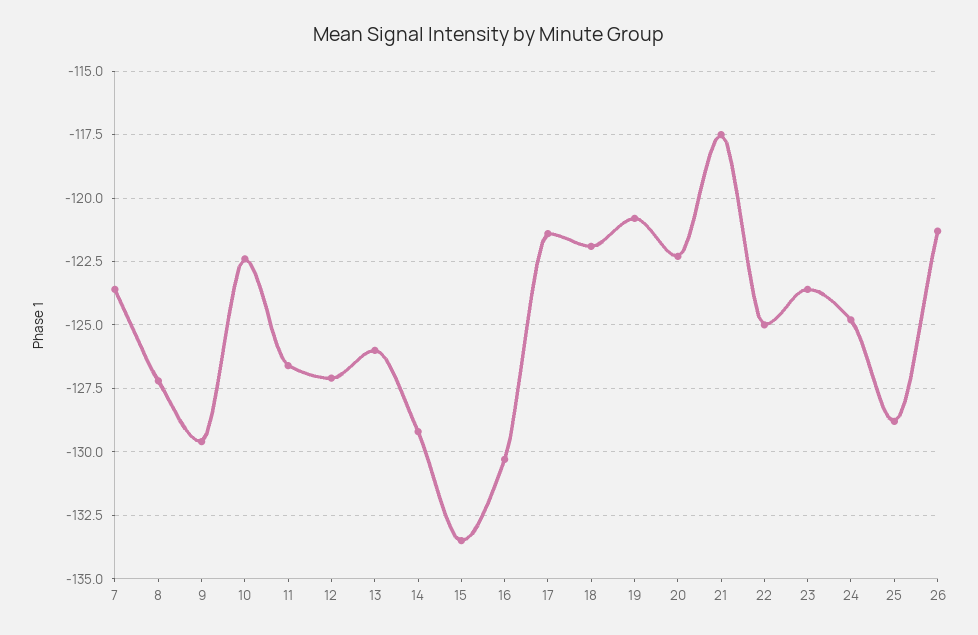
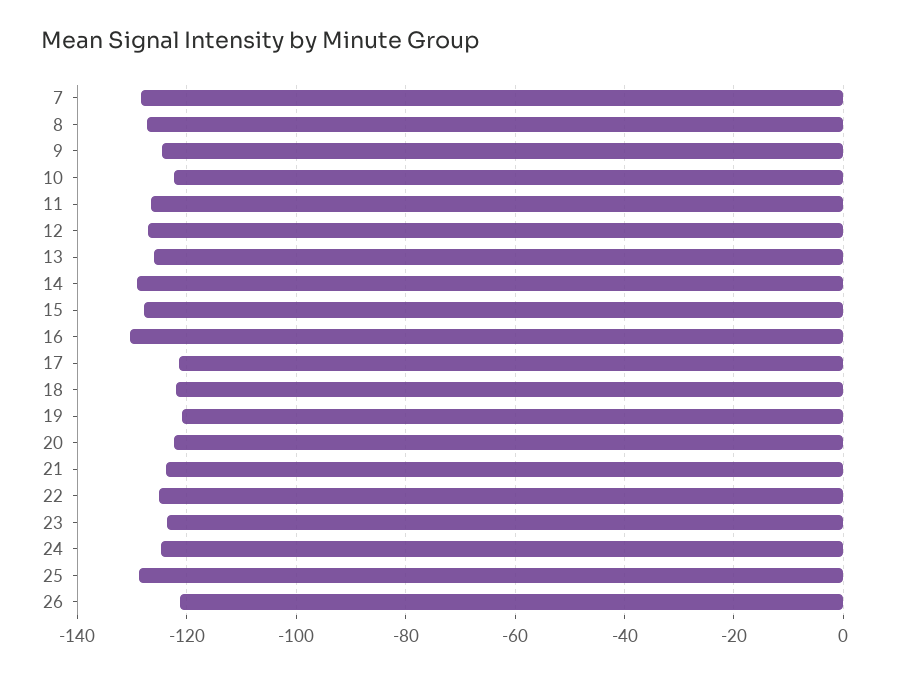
7: -123.5 -> -128
9: -129.5 -> -124
15: -133.5 -> -128
21: -117.5 -> -124

